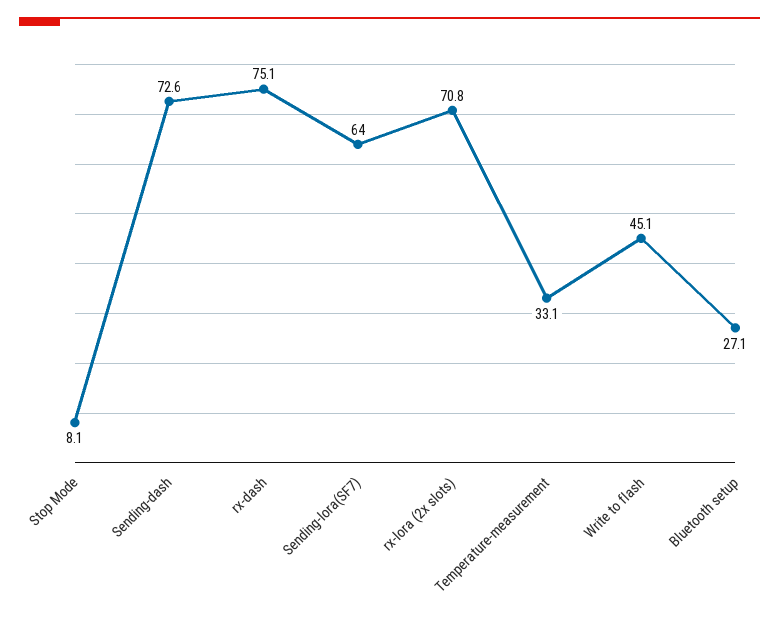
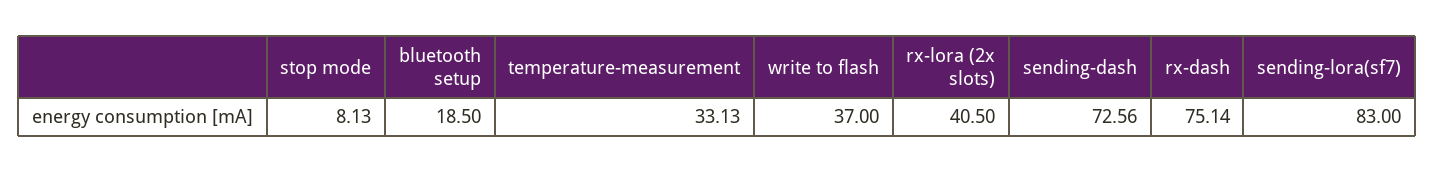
Sending-lora(SF7): 64 -> 83
rx-lora (2x slots): 70.8 -> 40.5
Write to flash: 45.1 -> 37
Bluetooth setup: 27.1 -> 18.5

